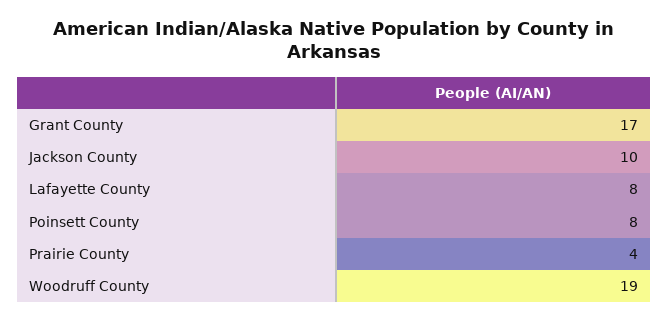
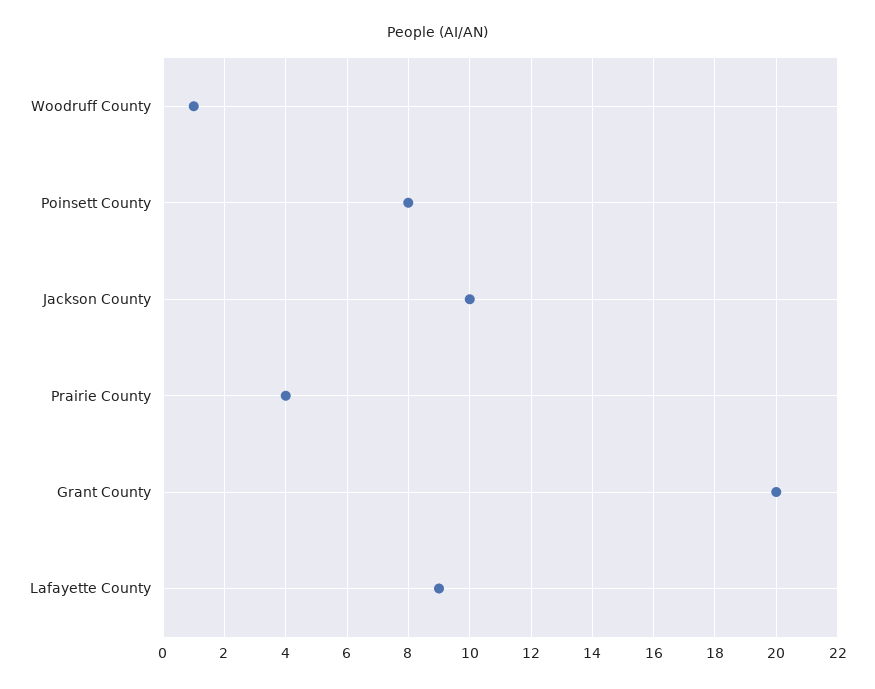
Grant County: 17 -> 20
Lafayette County: 8 -> 9
Woodruff County: 19 -> 1

